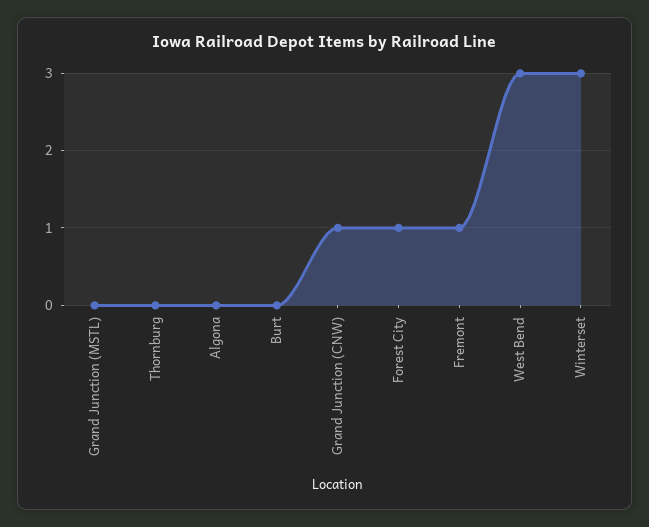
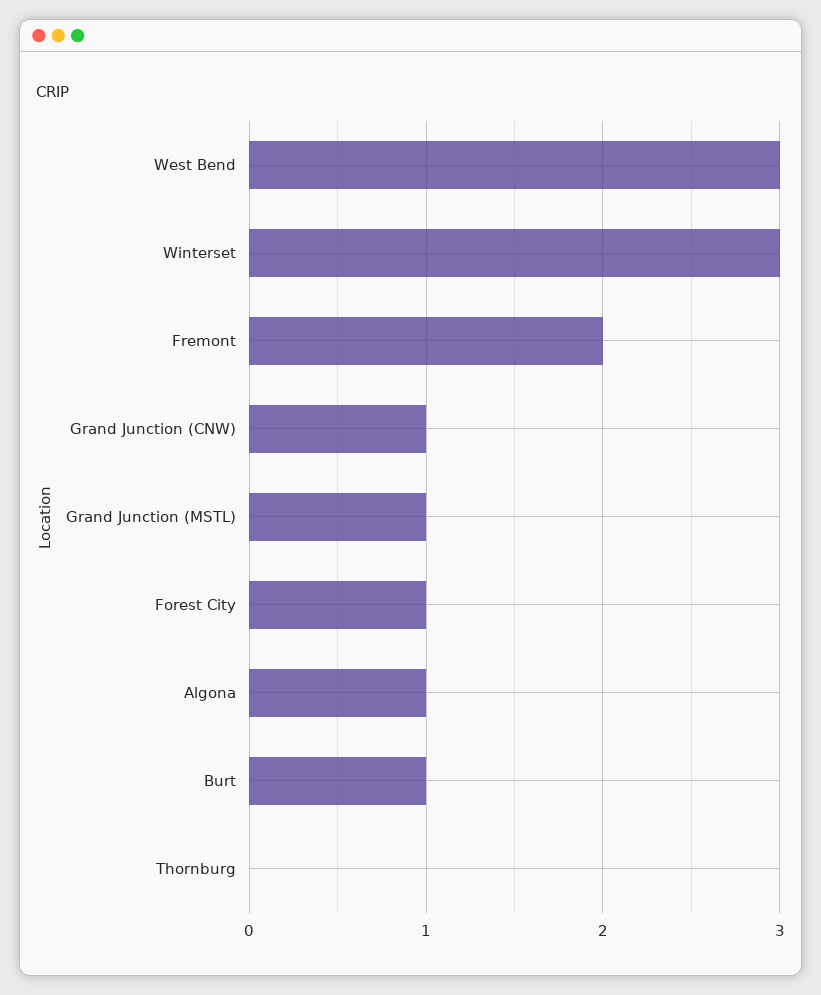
Grand Junction (MSTL): 0 -> 1
Algona: 0 -> 1
Burt: 0 -> 1
Fremont: 1 -> 2

